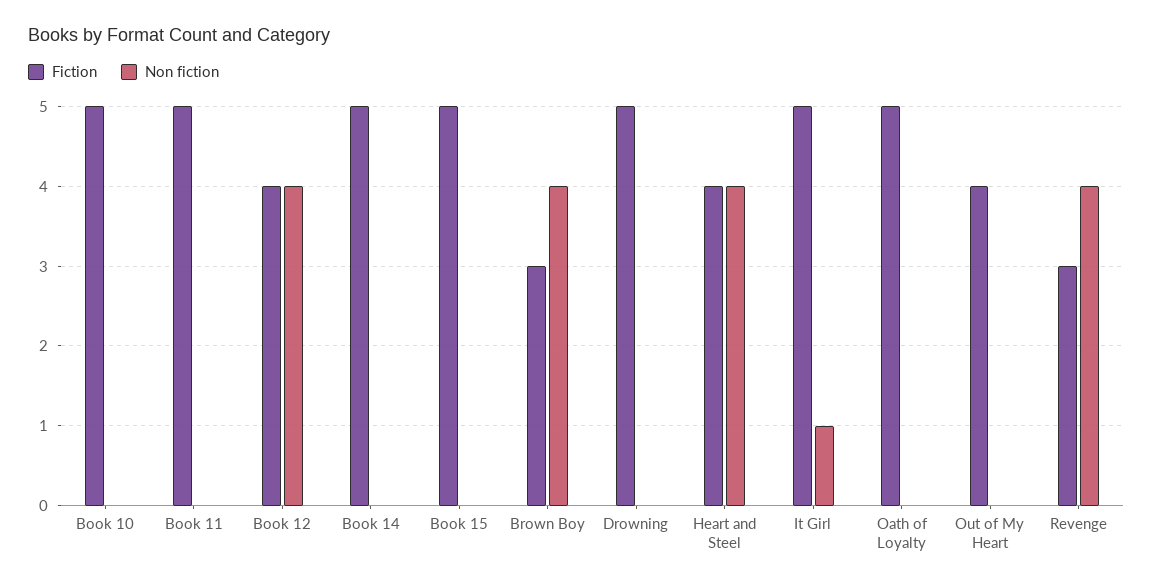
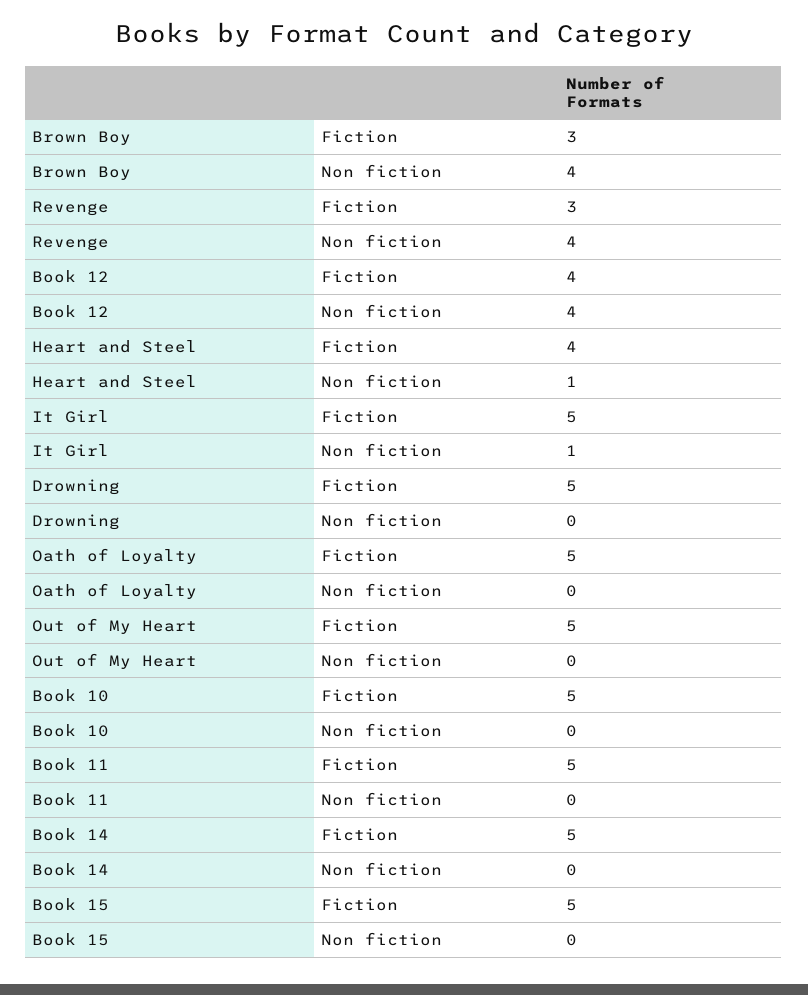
Non fiction, Heart and Steel: 4 -> 1
Fiction, Out of My Heart: 4 -> 5

